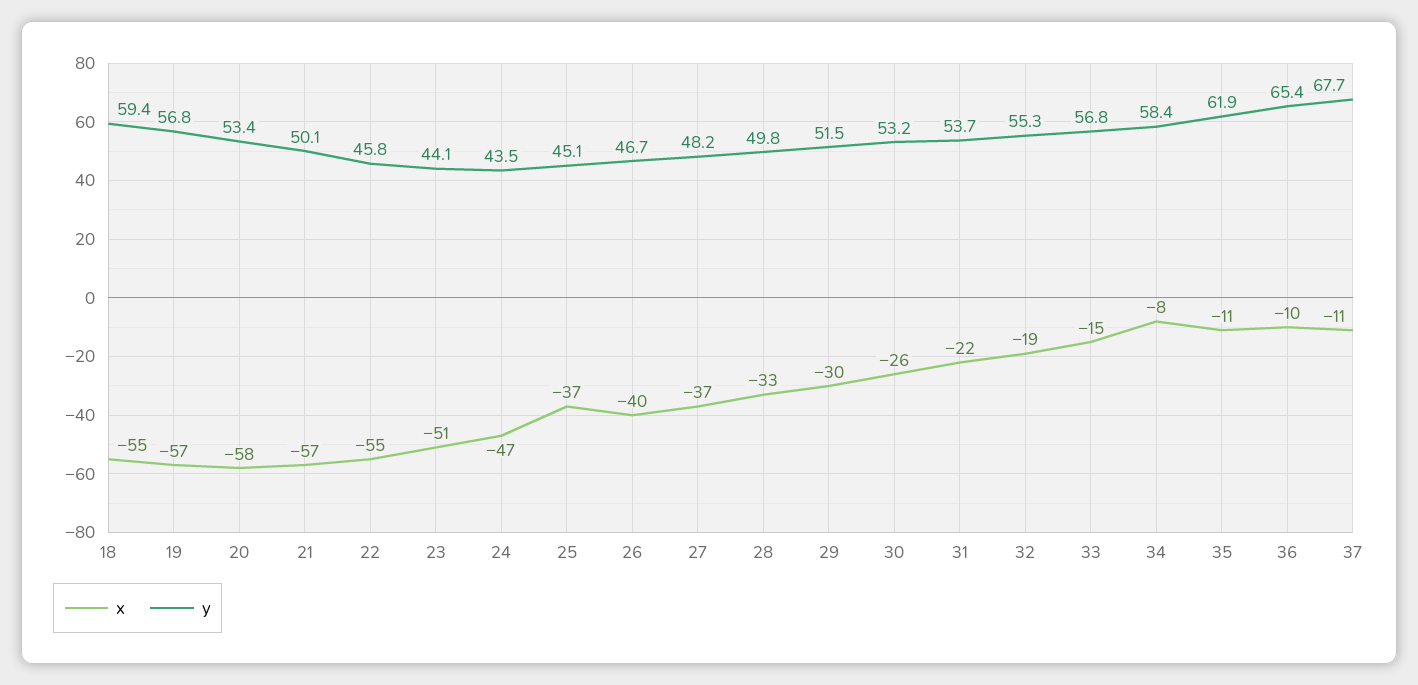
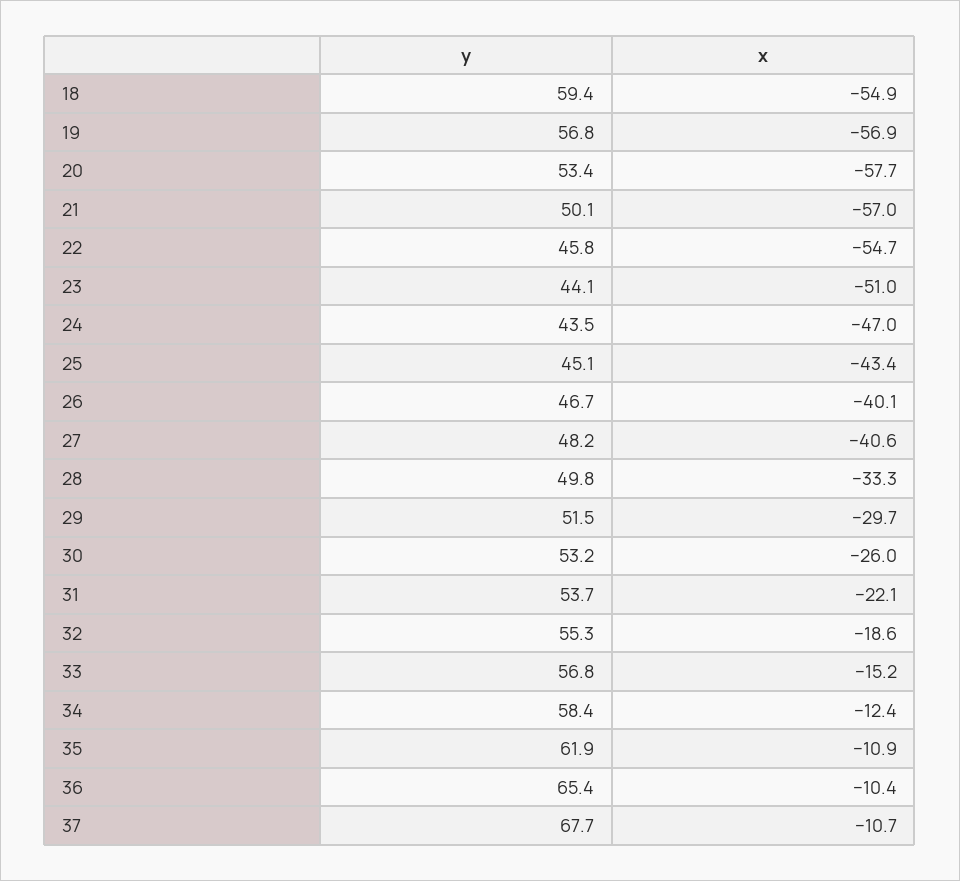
x, 25: -37 -> -43.4
x, 27: -37 -> -40.6
x, 34: -8 -> -12.4

